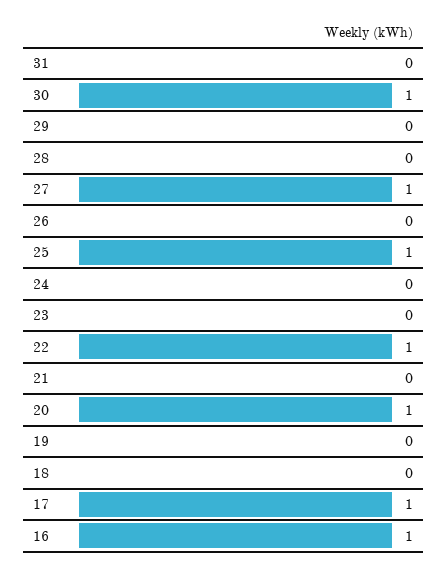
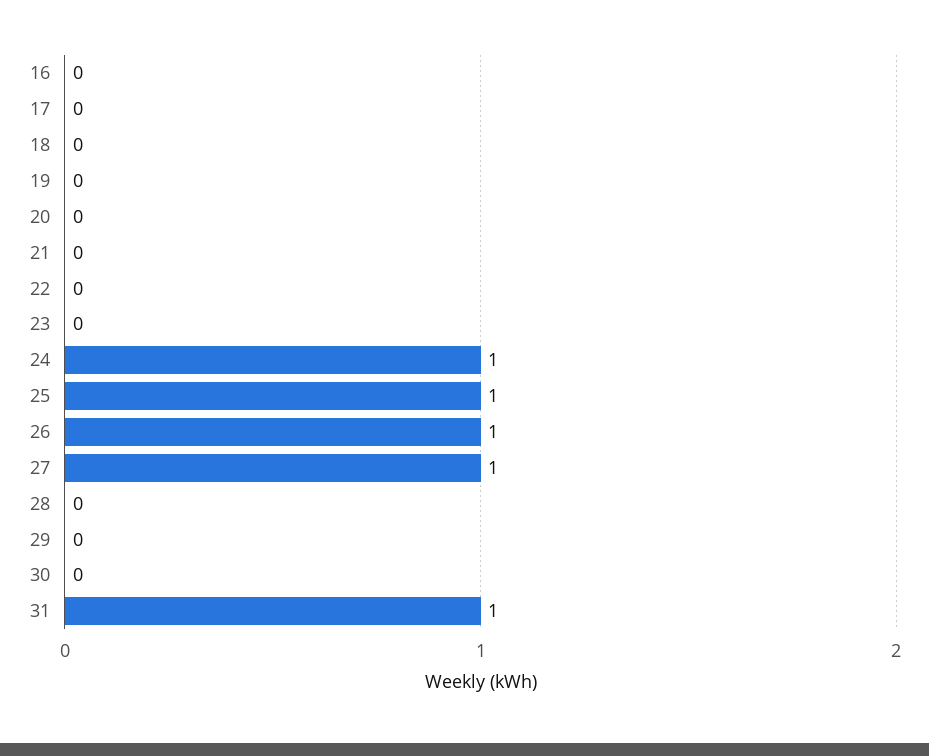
31: 0 -> 1
30: 1 -> 0
26: 0 -> 1
24: 0 -> 1
22: 1 -> 0
20: 1 -> 0
17: 1 -> 0
16: 1 -> 0

